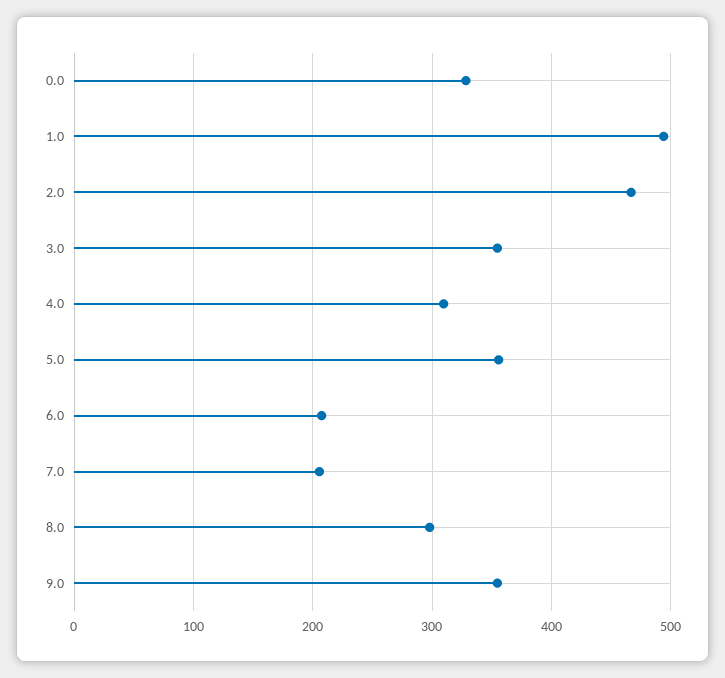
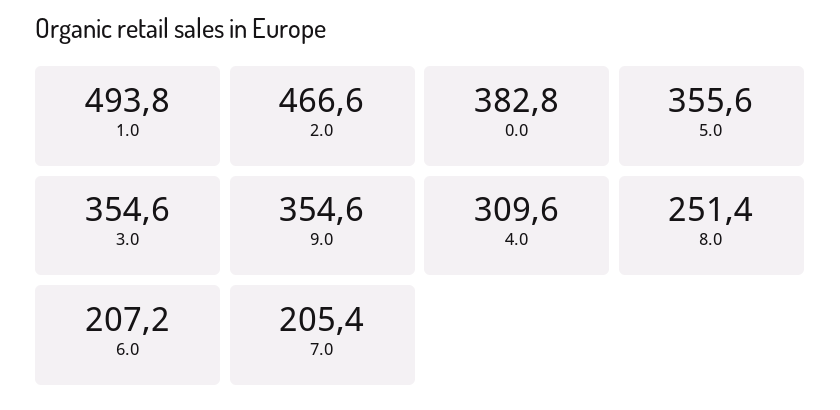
0.0: 330 -> 382.8
8.0: 300 -> 251.4

